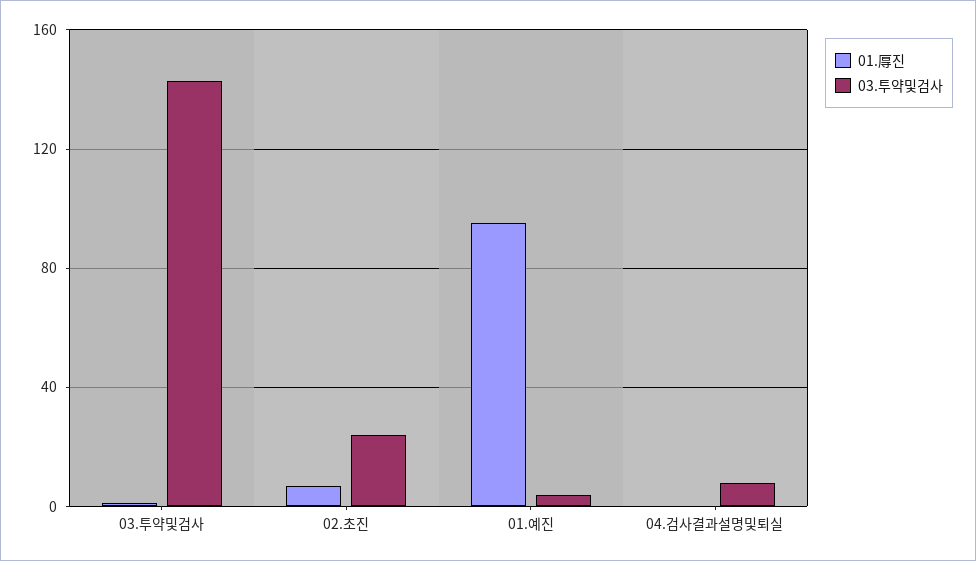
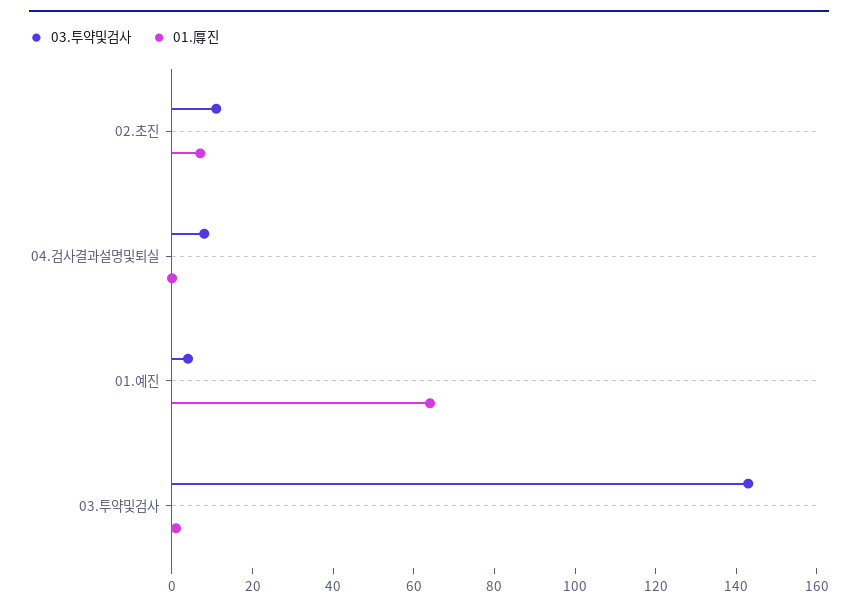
03.투약및검사, 02.초진: 25 -> 10
01.㕌진, 01.예진: 95 -> 65

